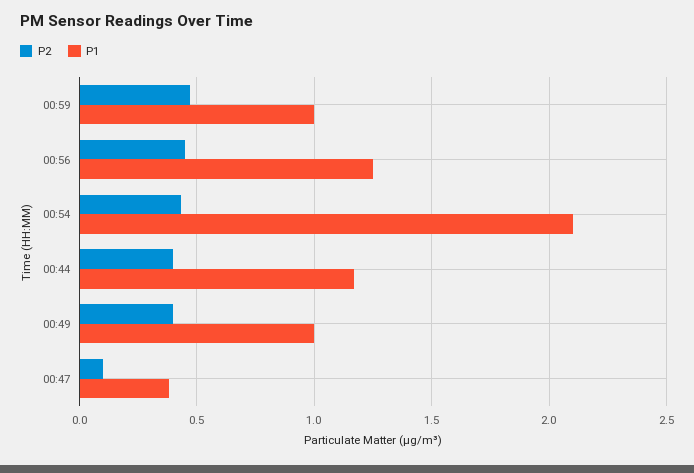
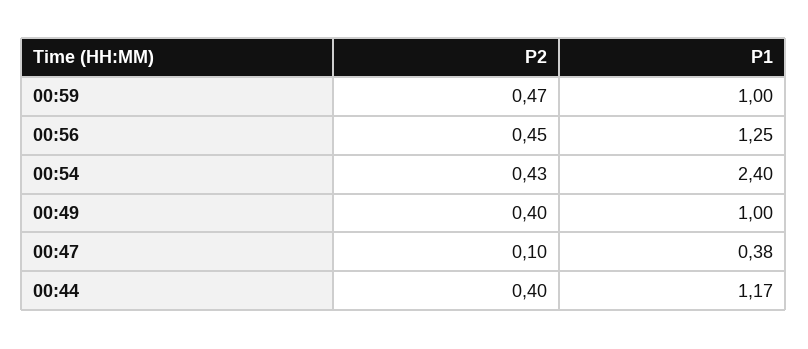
P1, 00:54: 2.1 -> 2.4

